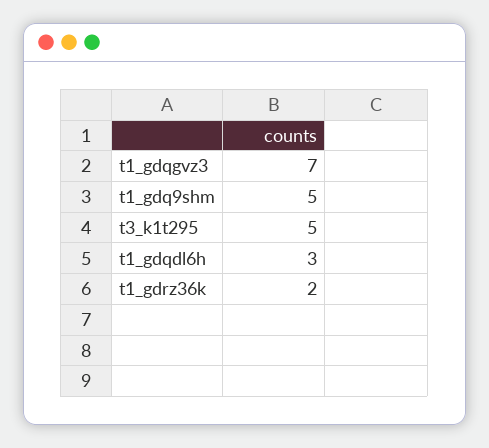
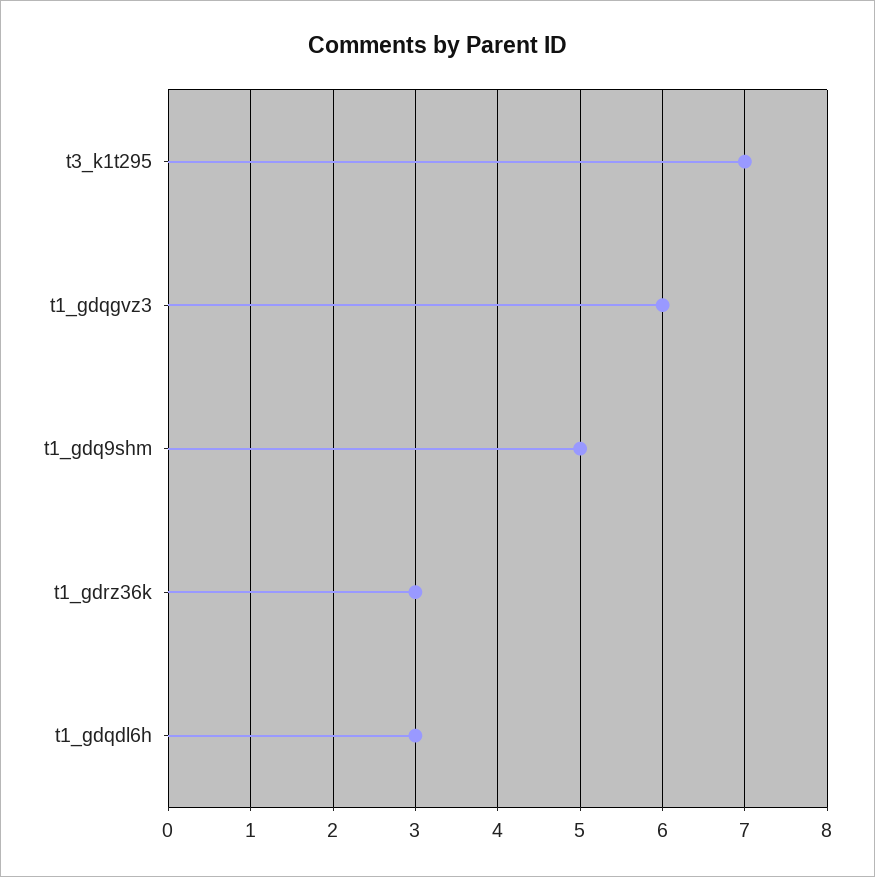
t1_gdqgvz3: 7 -> 6
t3_k1t295: 5 -> 7
t1_gdrz36k: 2 -> 3

